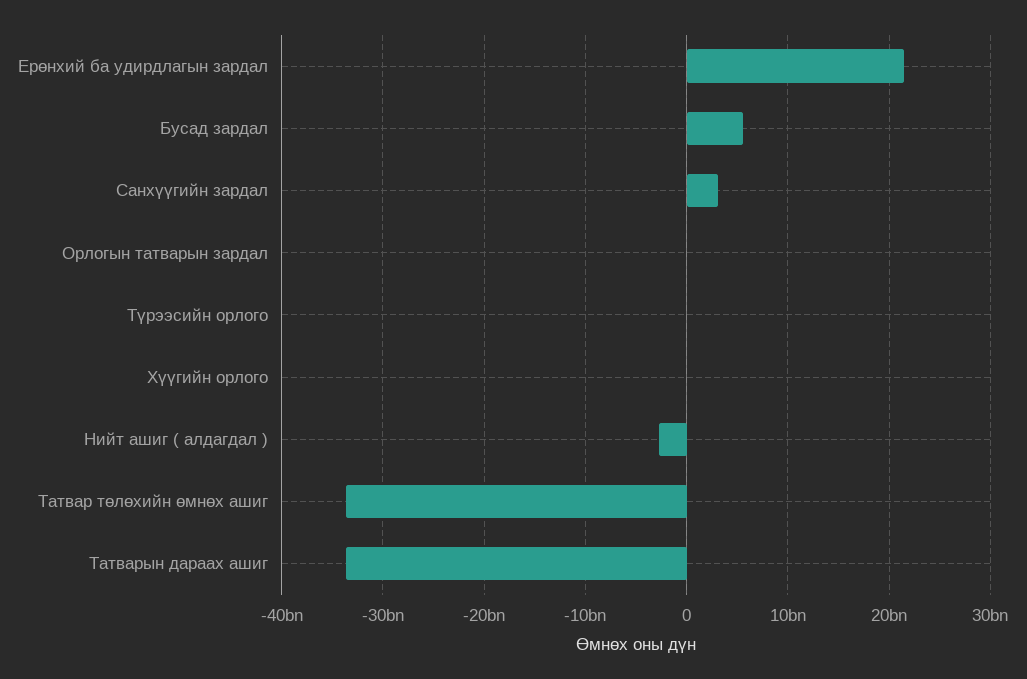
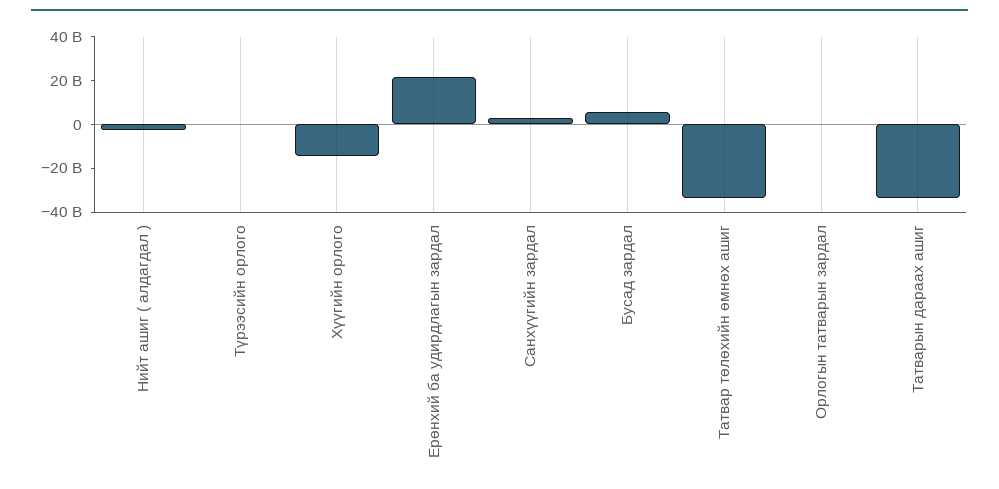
Хүүгийн орлого: 0 -> -15000000000

